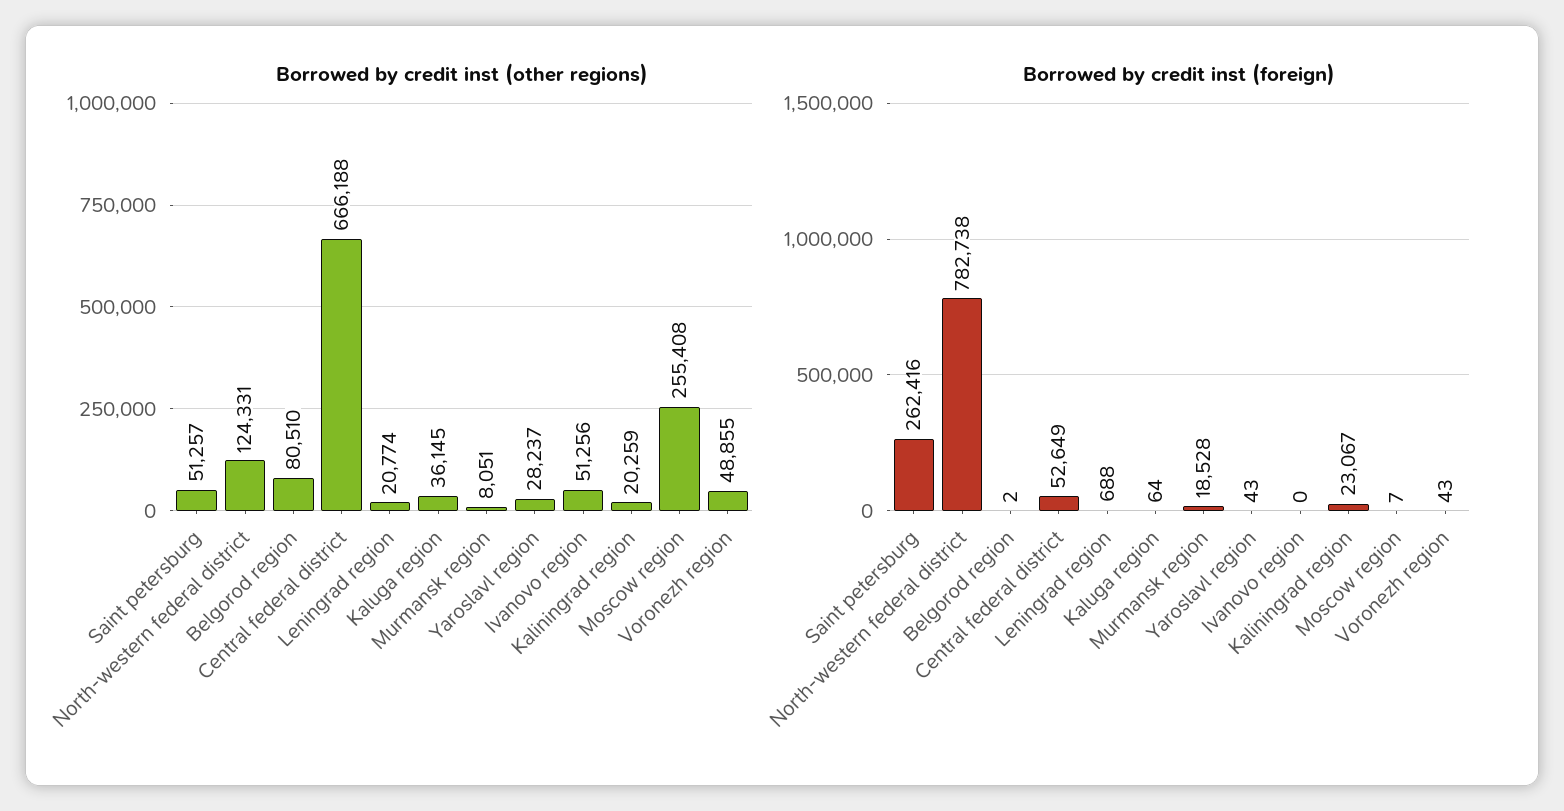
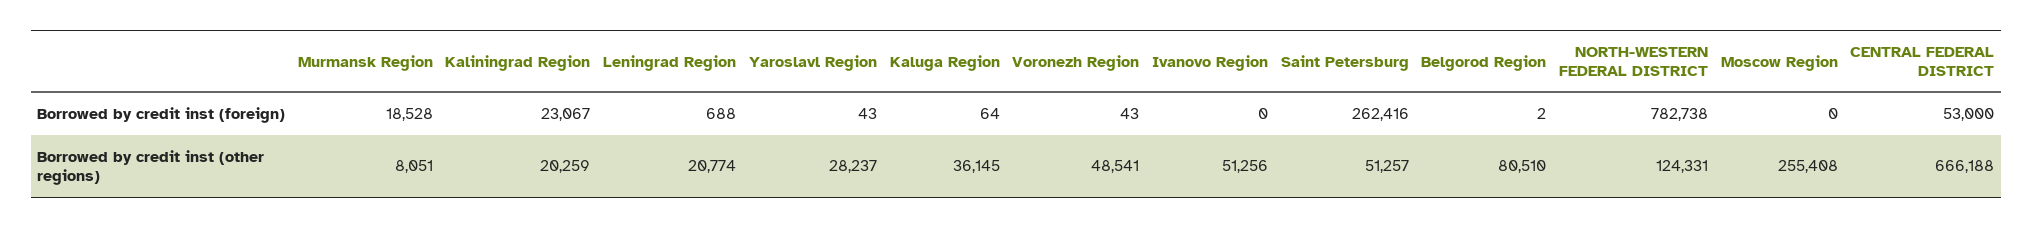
Borrowed by credit inst (other regions), Voronezh region: 48855 -> 48541
Borrowed by credit inst (foreign), Central federal district: 52649 -> 53000
Borrowed by credit inst (foreign), Moscow region: 7 -> 0

